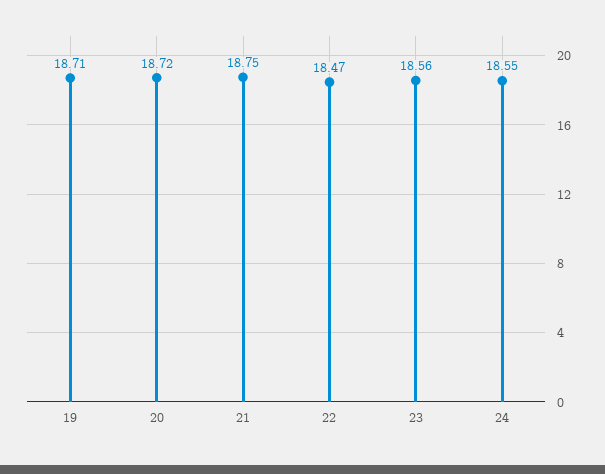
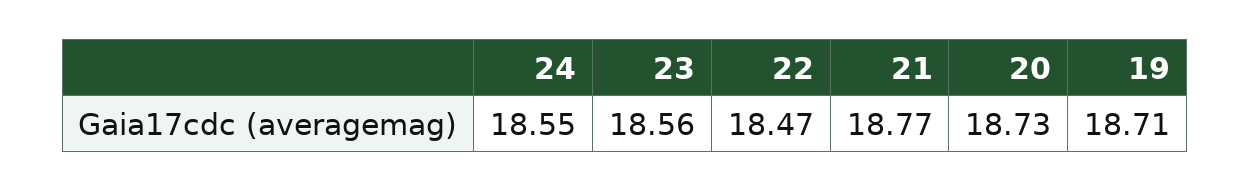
20: 18.72 -> 18.73
21: 18.75 -> 18.77

